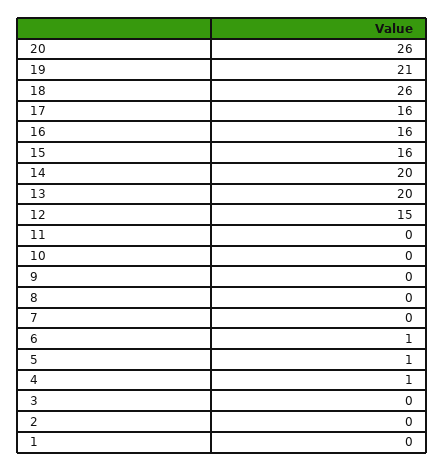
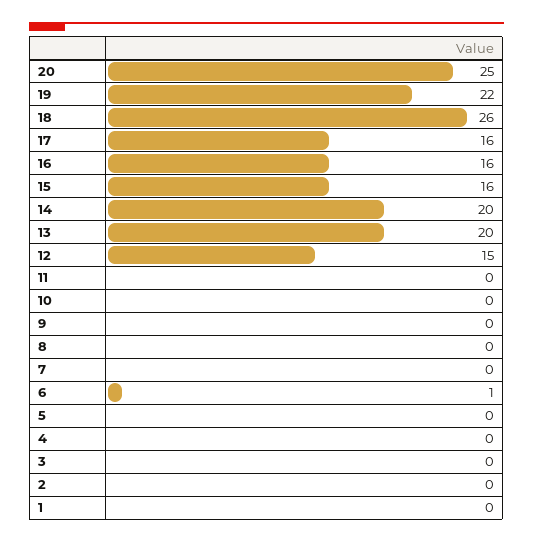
20: 26 -> 25
19: 21 -> 22
5: 1 -> 0
4: 1 -> 0

